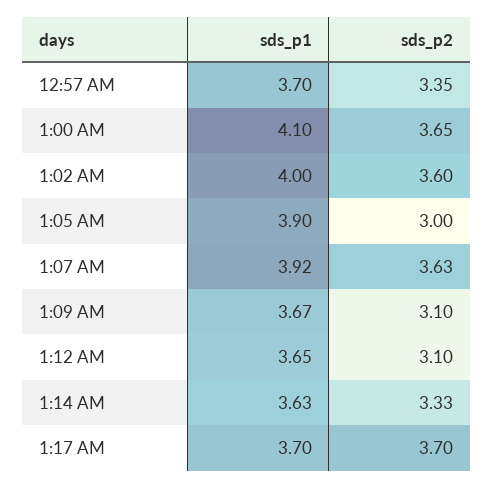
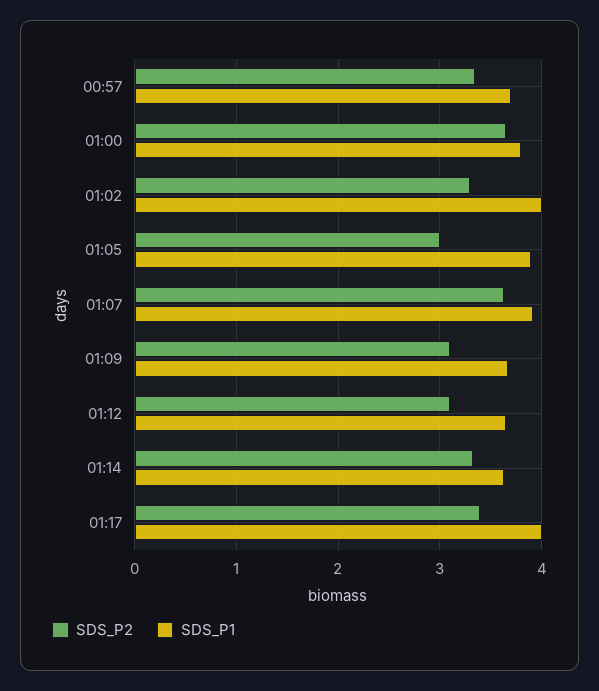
sds_p1, 1:00 AM: 4.1 -> 3.8
sds_p2, 1:02 AM: 3.6 -> 3.3
sds_p1, 1:17 AM: 3.7 -> 4
sds_p2, 1:17 AM: 3.7 -> 3.4

